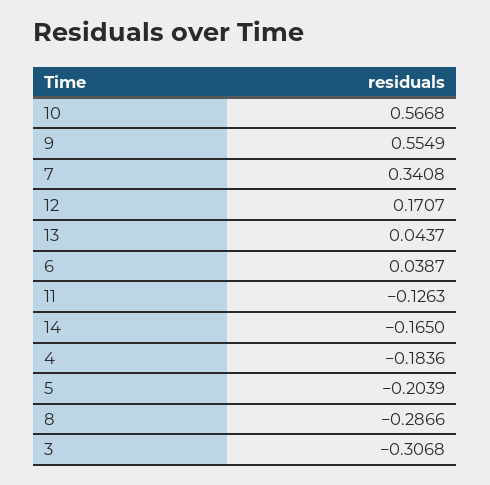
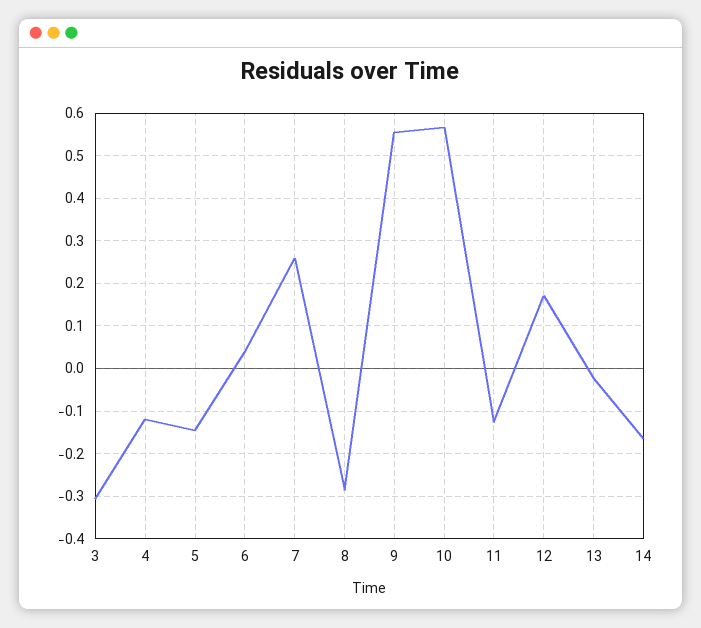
7: 0.3408 -> 0.26
13: 0.0437 -> -0.02
4: -0.1836 -> -0.12
5: -0.2039 -> -0.14

